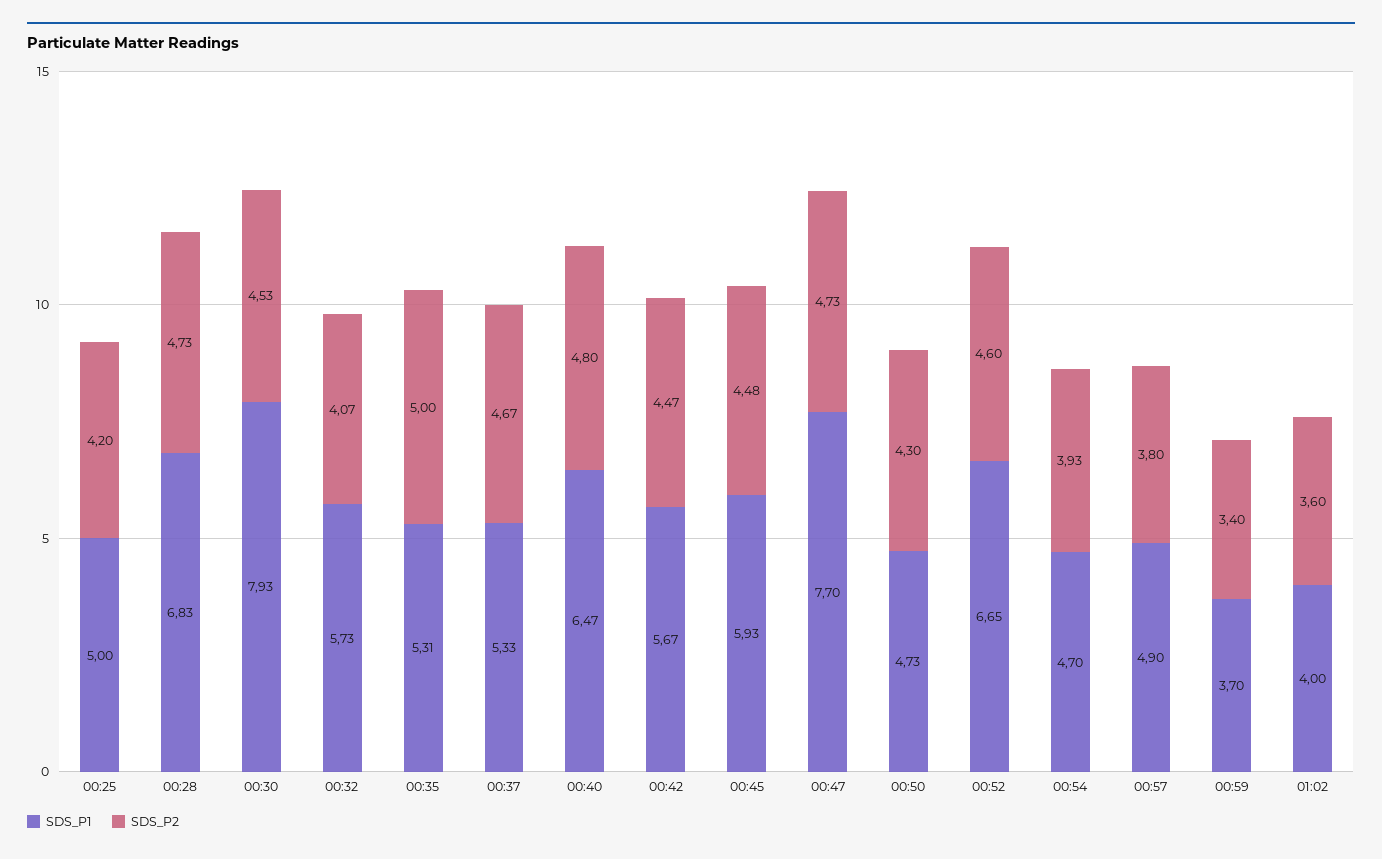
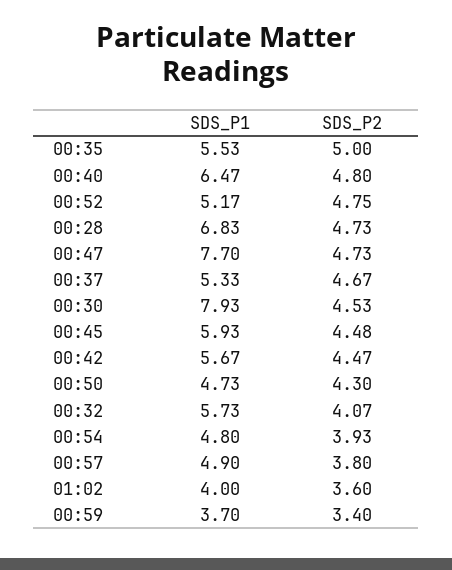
SDS_P1, 00:25: 5 -> none
SDS_P2, 00:25: 4.2 -> none
SDS_P1, 00:35: 5.31 -> 5.53
SDS_P1, 00:52: 6.65 -> 5.17
SDS_P2, 00:52: 4.6 -> 4.75
SDS_P1, 00:54: 4.7 -> 4.8

